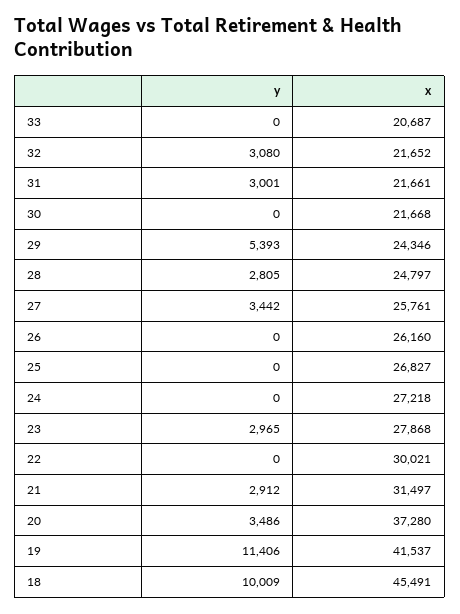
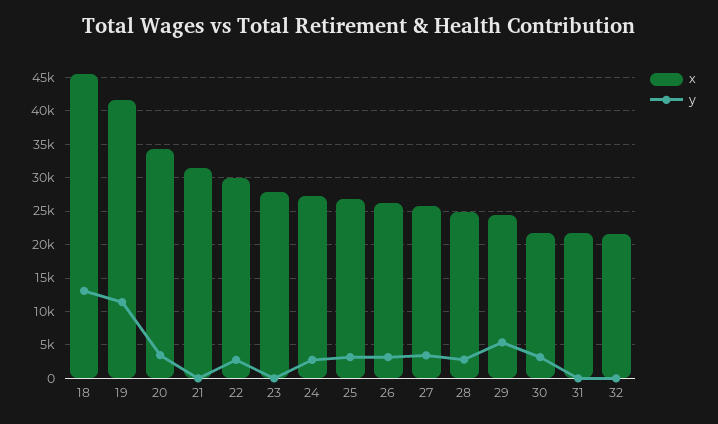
y, 33: 0 -> none
x, 33: 20687 -> none
y, 32: 3080 -> 0
y, 31: 3001 -> 0
y, 30: 0 -> 3000
y, 26: 0 -> 3000
y, 25: 0 -> 3000
y, 24: 0 -> 3000
y, 23: 2965 -> 0
y, 22: 0 -> 3000
y, 21: 2912 -> 0
x, 20: 37280 -> 34000
y, 18: 10009 -> 13000

